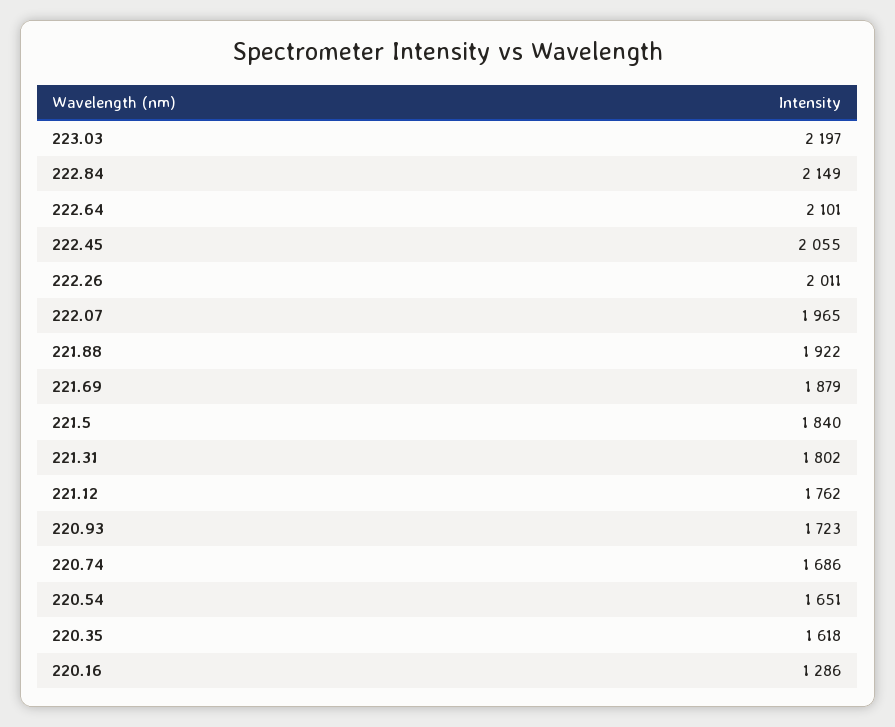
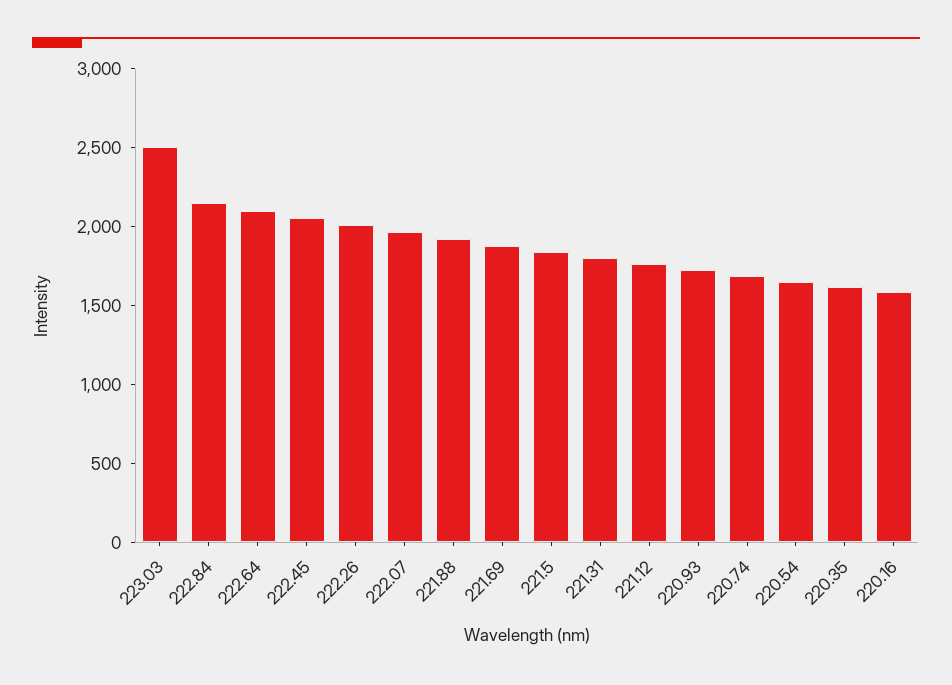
223.03: 2197 -> 2500
220.16: 1286 -> 1600

